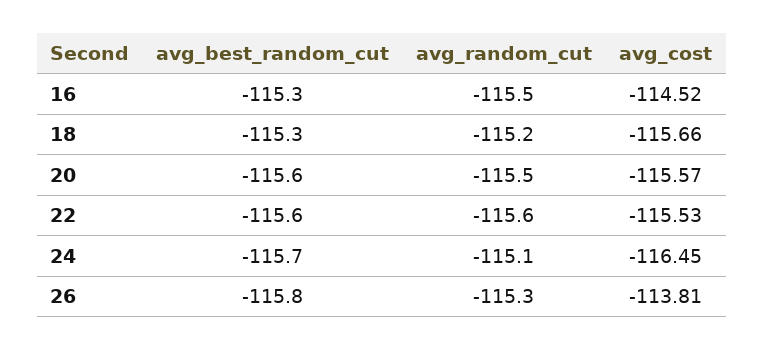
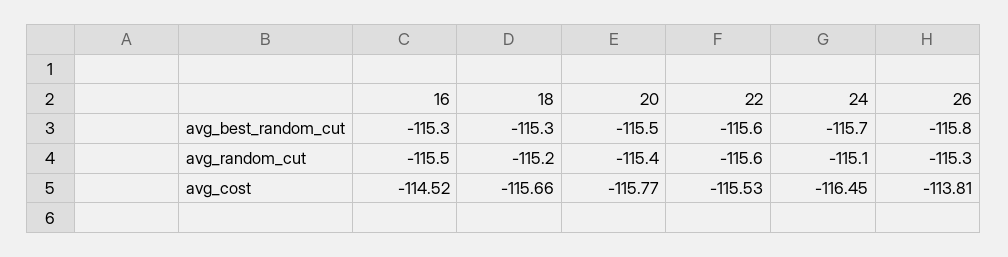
avg_best_random_cut, 20: -115.6 -> -115.5
avg_random_cut, 20: -115.5 -> -115.4
avg_cost, 20: -115.57 -> -115.77

